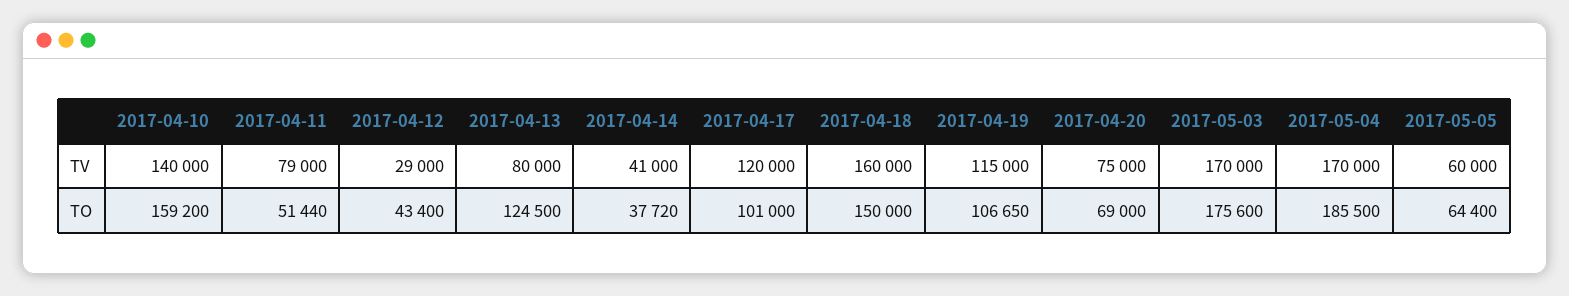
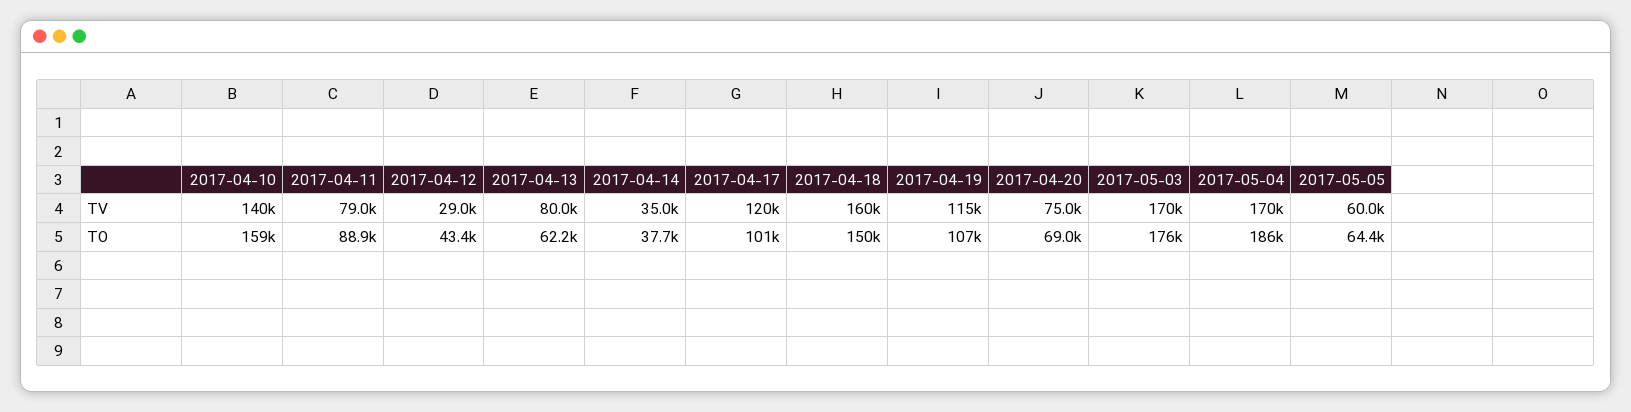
2017-04-14, TV: 41000 -> 35000
2017-04-11, TO: 51440 -> 88900
2017-04-13, TO: 124500 -> 62200

